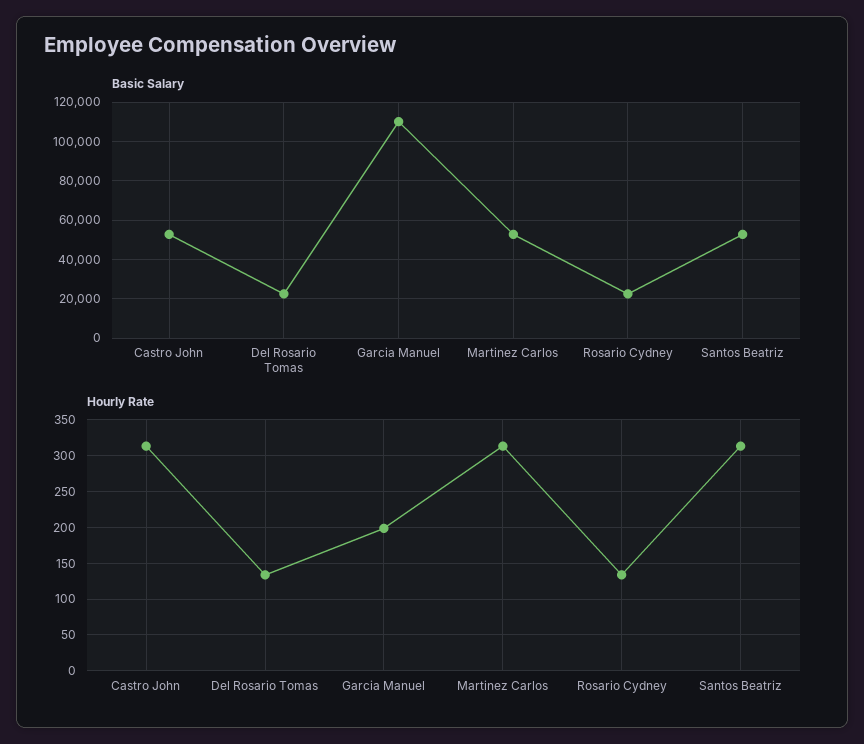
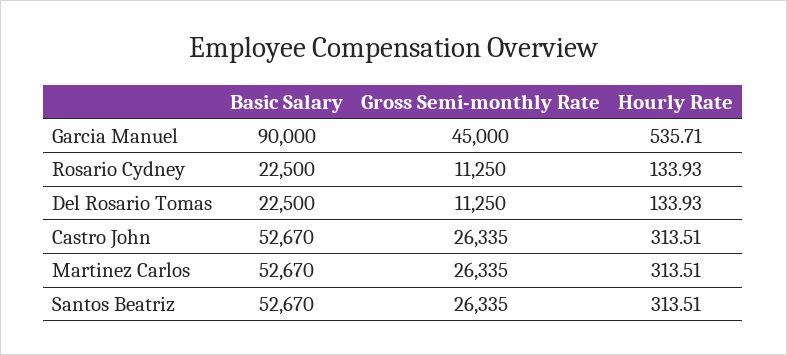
Basic Salary, Garcia Manuel: 110000 -> 90000
Hourly Rate, Garcia Manuel: 200 -> 535.71
Gross Semi-monthly Rate, Garcia Manuel: none -> 45000
Gross Semi-monthly Rate, Rosario Cydney: none -> 11250
Gross Semi-monthly Rate, Del Rosario Tomas: none -> 11250
Gross Semi-monthly Rate, Castro John: none -> 26335
Gross Semi-monthly Rate, Martinez Carlos: none -> 26335
Gross Semi-monthly Rate, Santos Beatriz: none -> 26335

